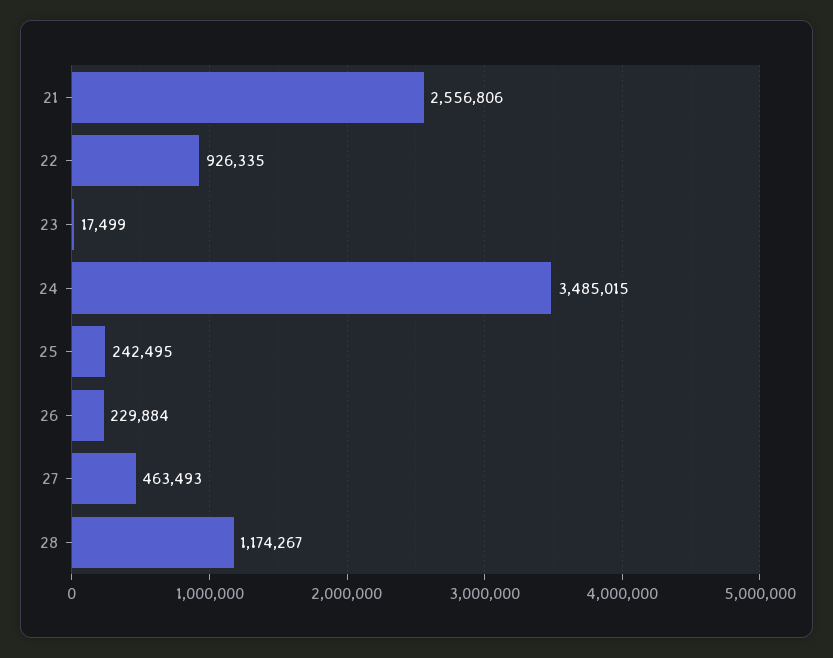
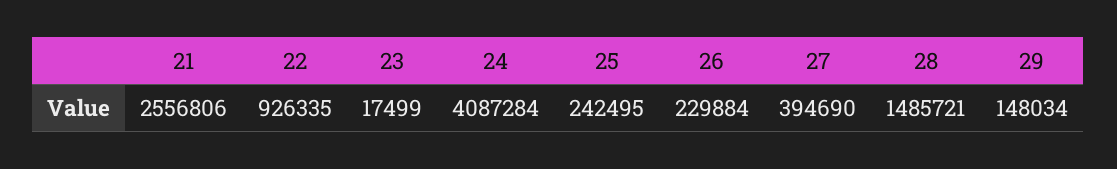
24: 3485015 -> 4087284
27: 463493 -> 394690
28: 1174267 -> 1485721
29: none -> 148034

